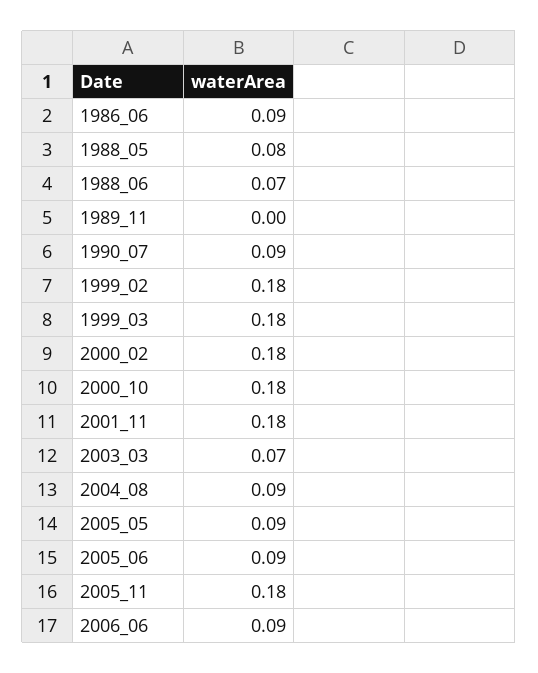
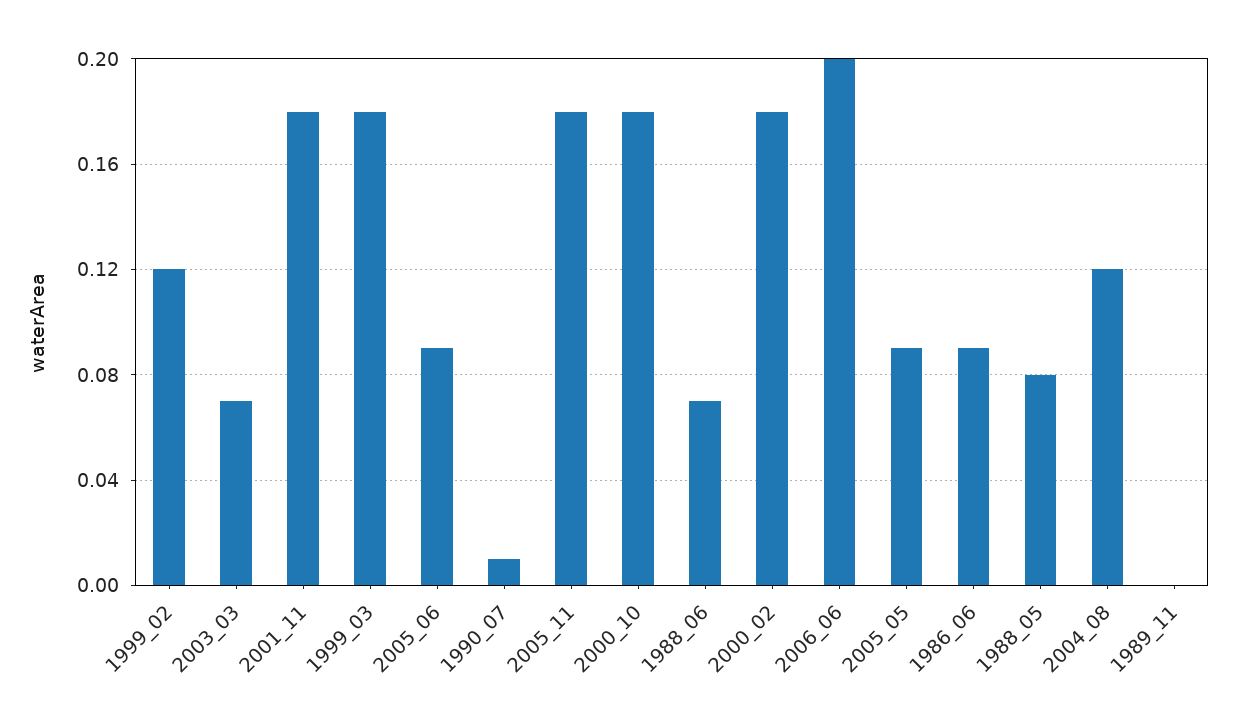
1990_07: 0.09 -> 0.01
1999_02: 0.18 -> 0.12
2004_08: 0.09 -> 0.12
2006_06: 0.09 -> 0.2

